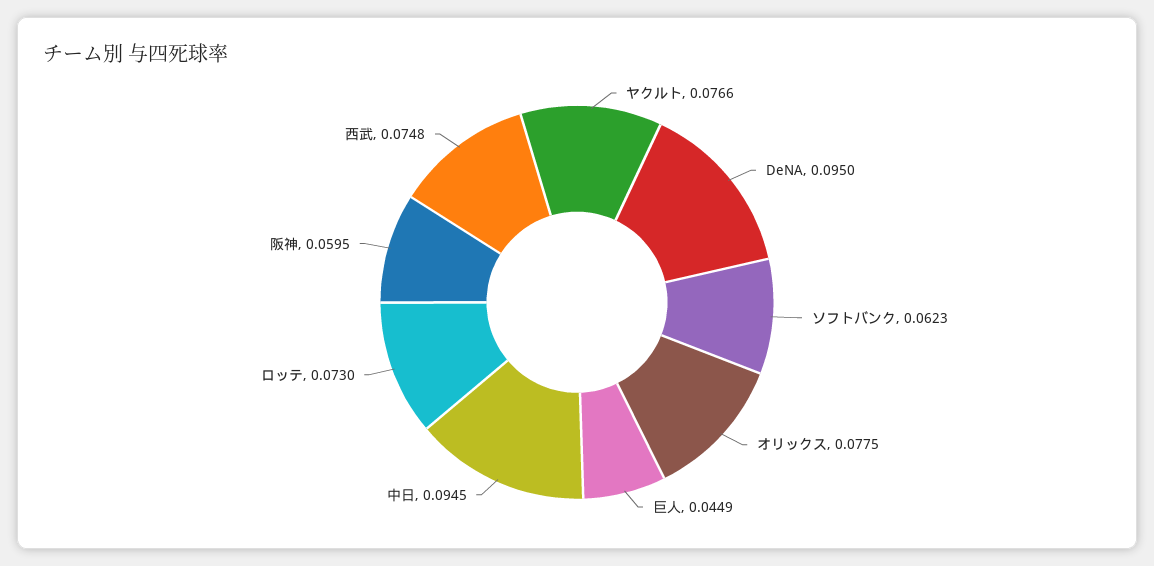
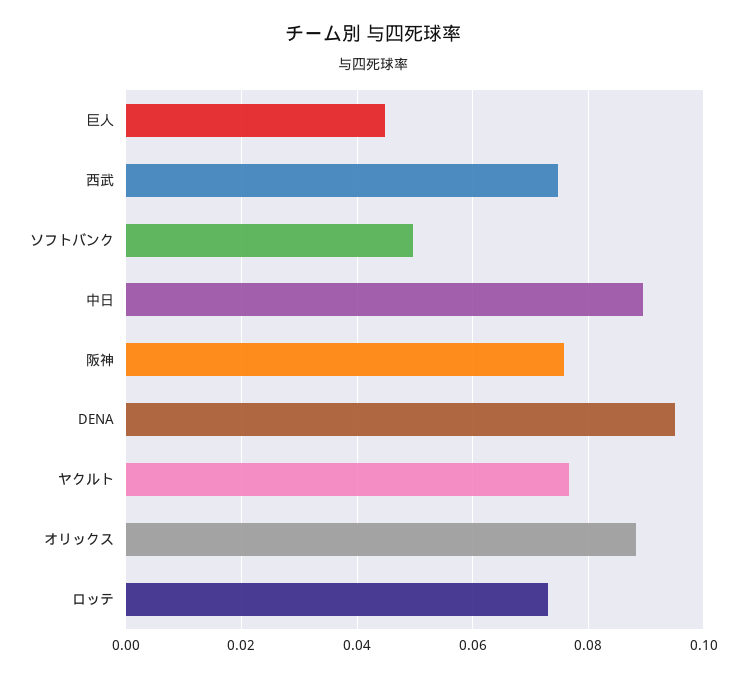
ソフトバンク: 0.0623 -> 0.05
オリックス: 0.0775 -> 0.088
中日: 0.0945 -> 0.09
阪神: 0.0595 -> 0.076

